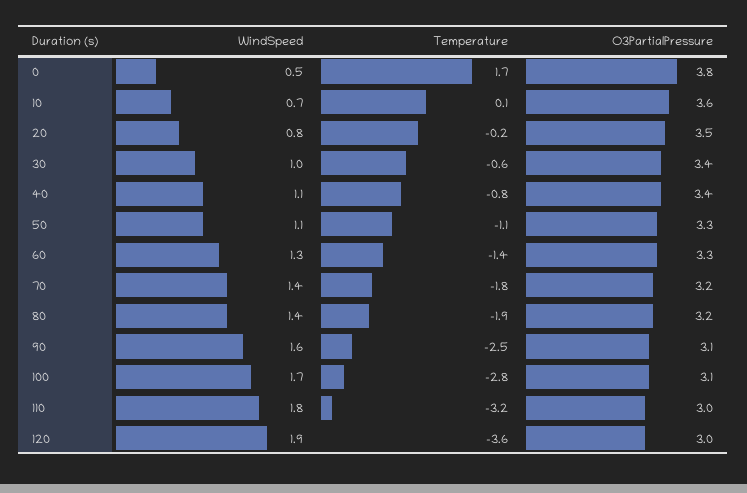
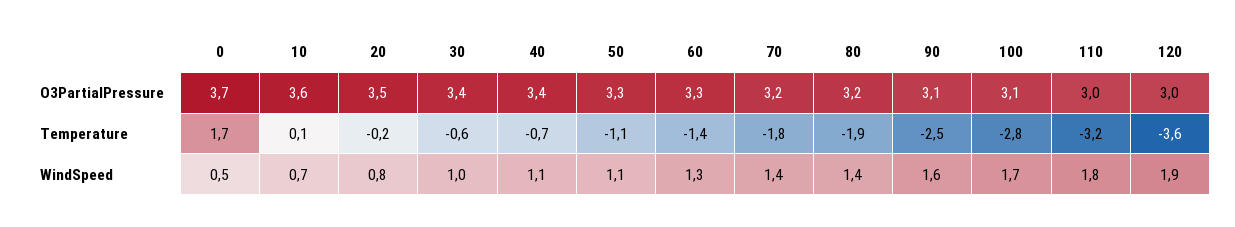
O3PartialPressure, 0: 3.8 -> 3.7
Temperature, 40: -0.8 -> -0.7

